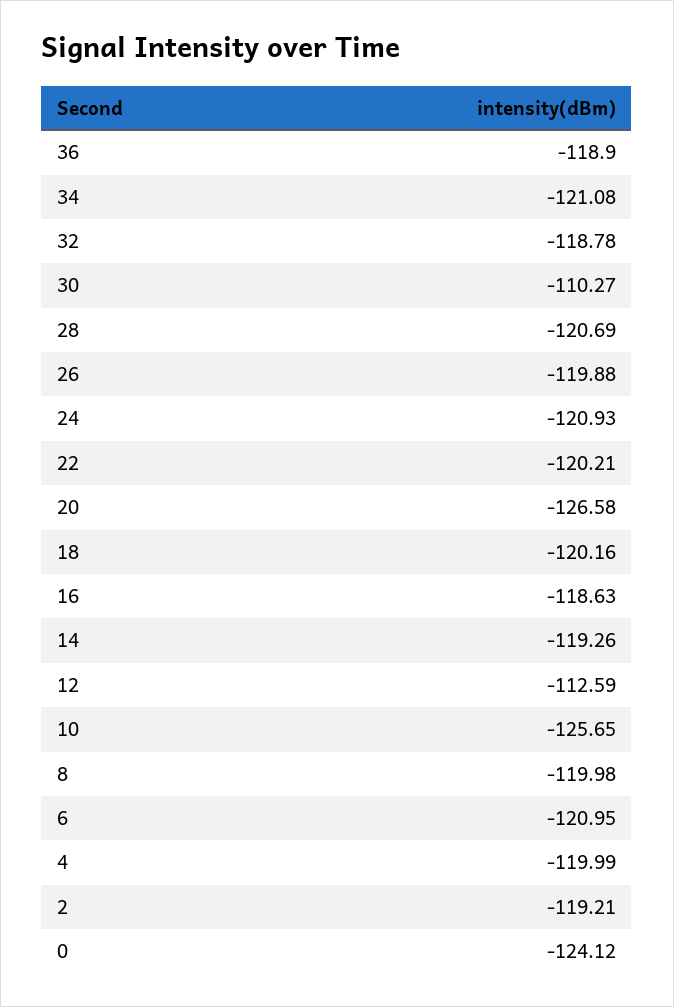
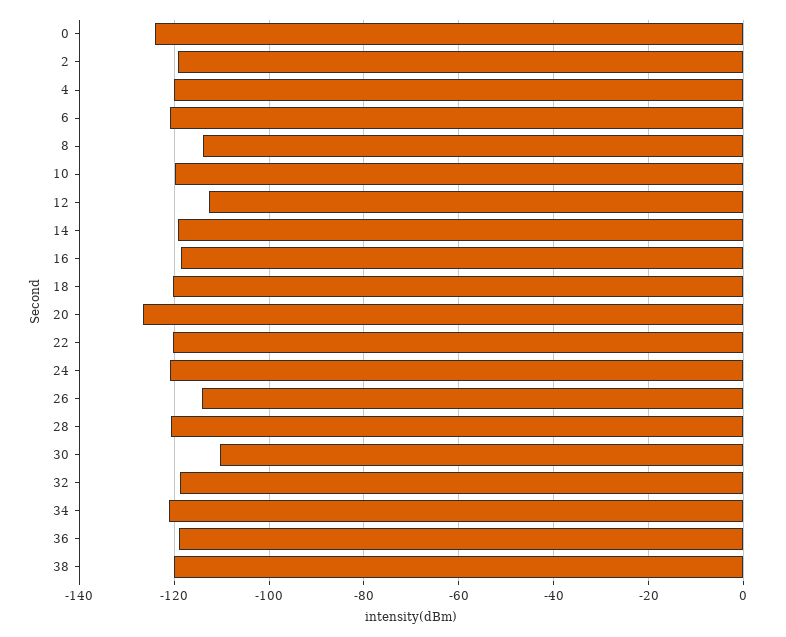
26: -119.88 -> -114
10: -125.65 -> -120
8: -119.98 -> -114
38: none -> -120

